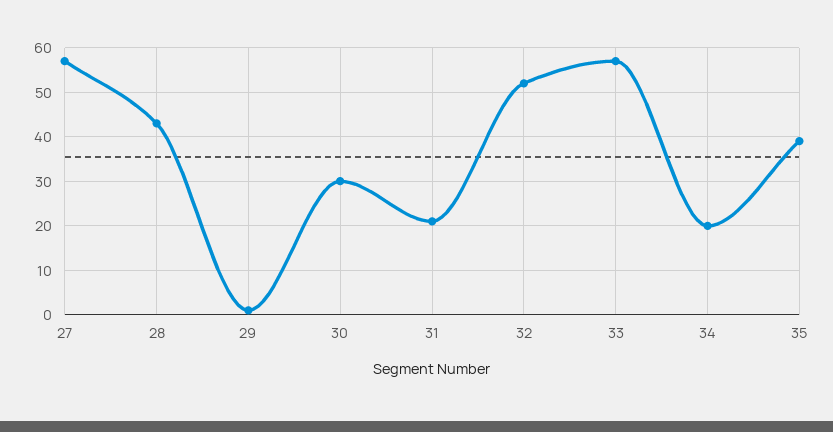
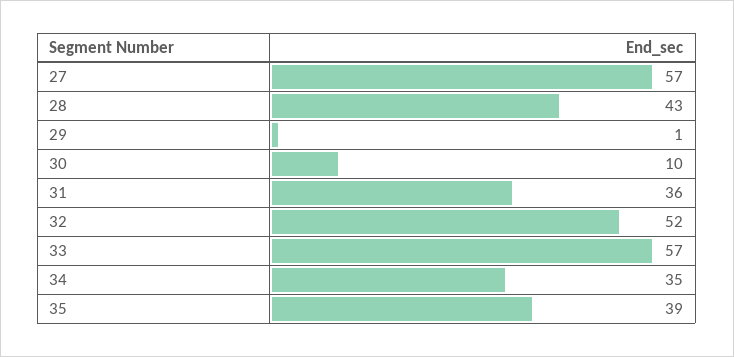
30: 30 -> 10
31: 20 -> 36
34: 20 -> 35

